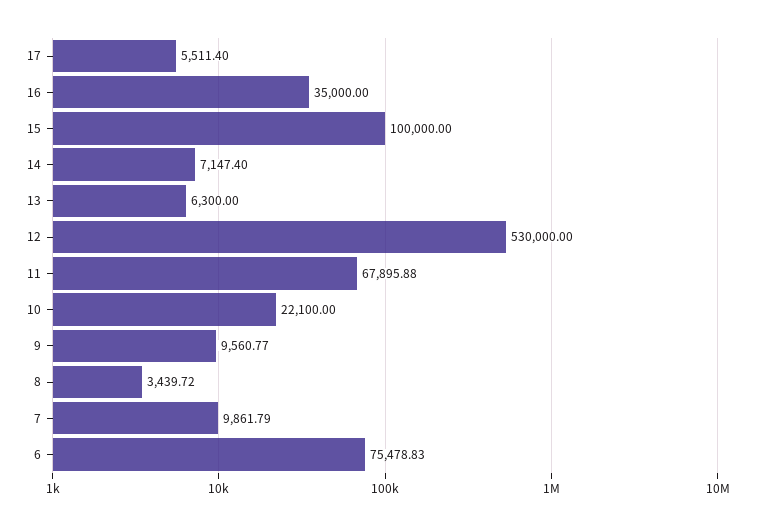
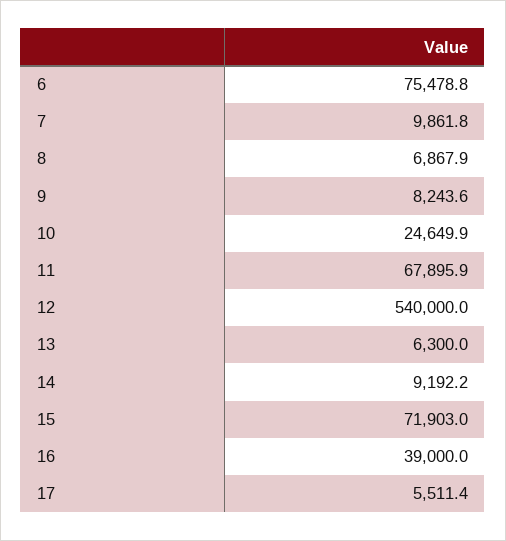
16: 35000 -> 39000
15: 100000 -> 71903
14: 7147.4 -> 9192.2
12: 530000 -> 540000
10: 22100 -> 24649.9
9: 9560.77 -> 8243.6
8: 3439.72 -> 6867.9

